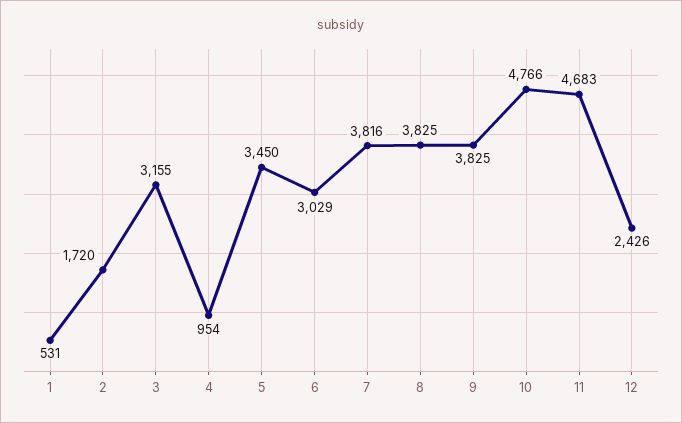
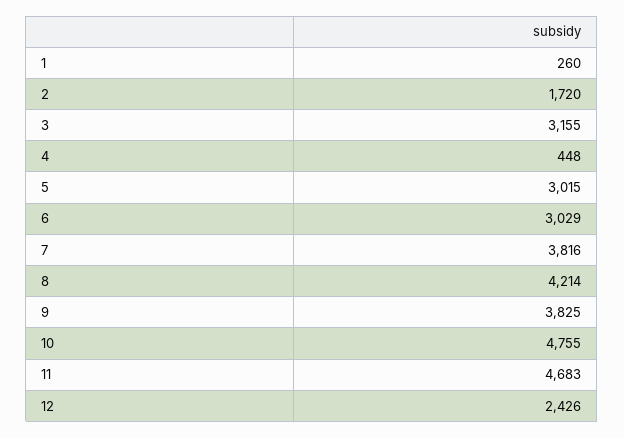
1: 531 -> 260
4: 954 -> 448
5: 3450 -> 3015
8: 3825 -> 4214
10: 4766 -> 4755

